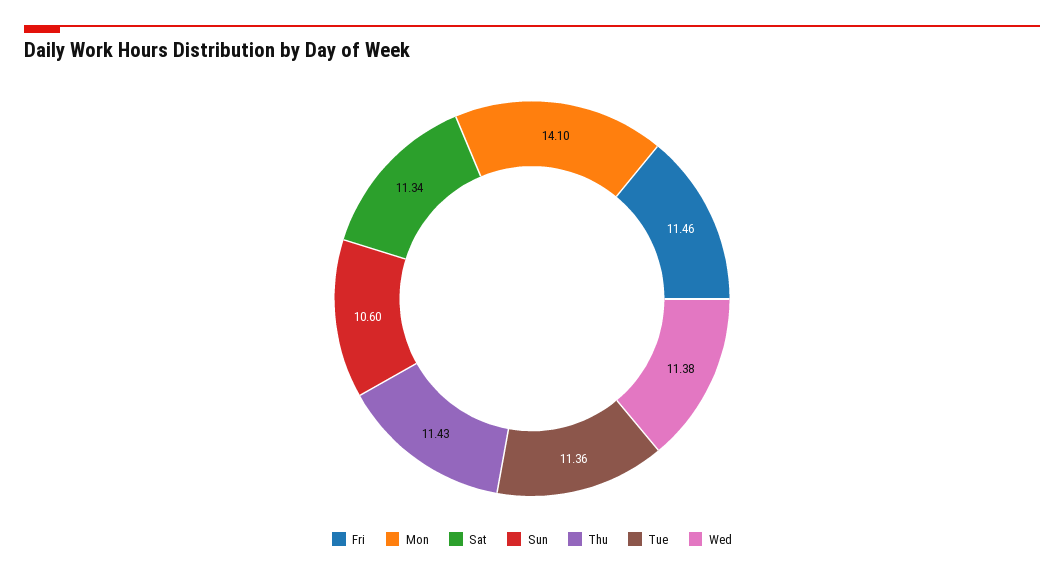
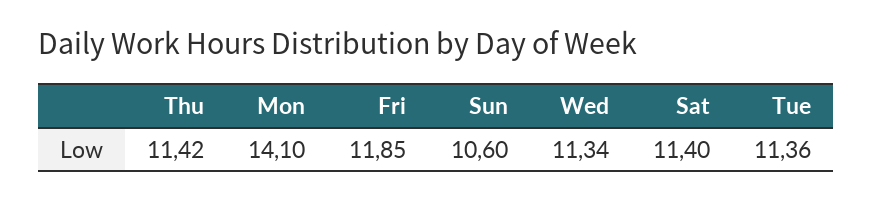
Fri: 11.46 -> 11.85
Sat: 11.34 -> 11.4
Thu: 11.43 -> 11.42
Wed: 11.38 -> 11.34

